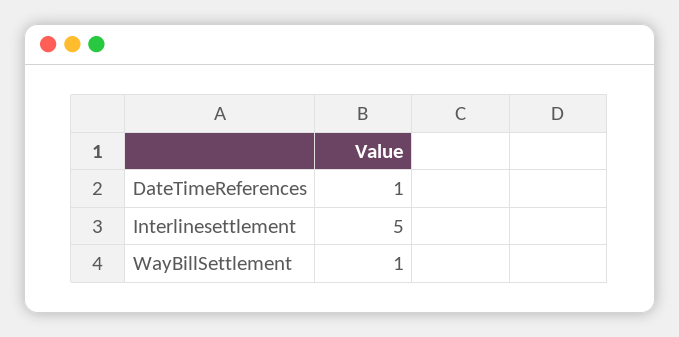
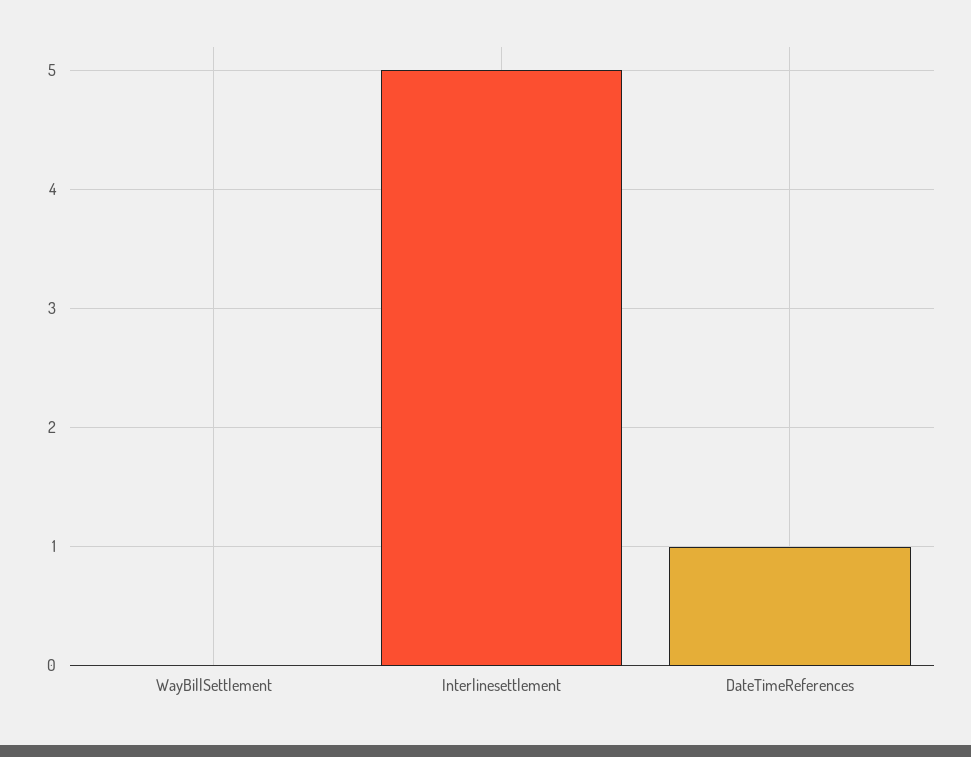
WayBillSettlement: 1 -> 0

